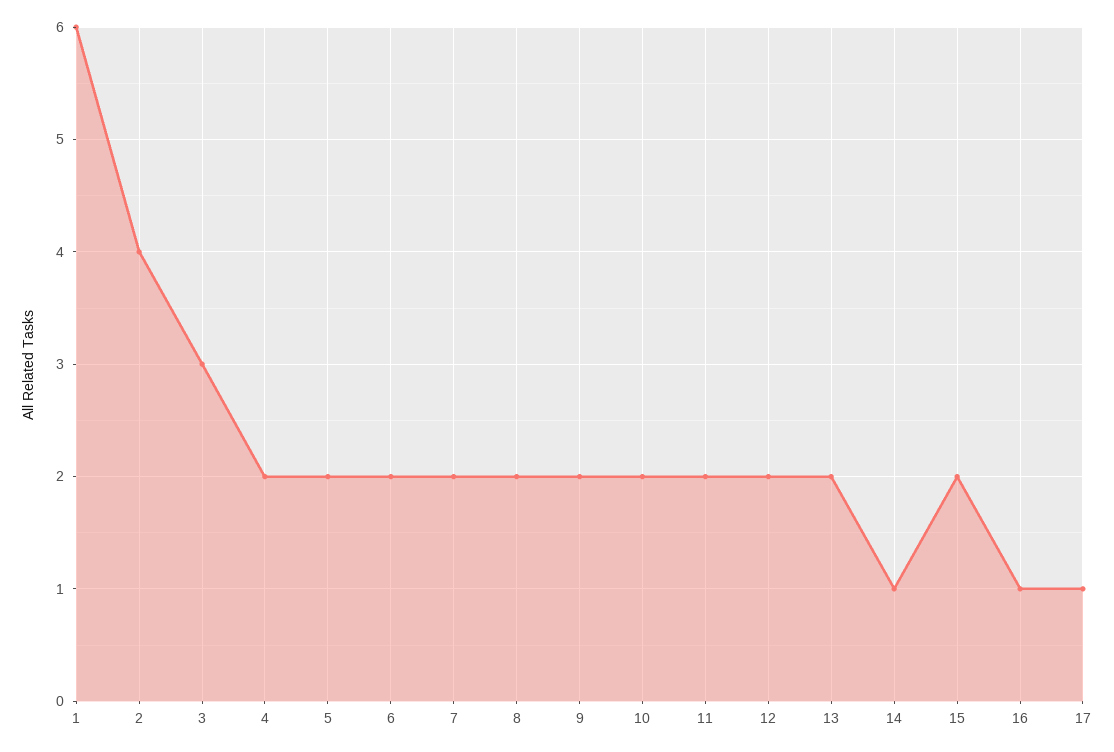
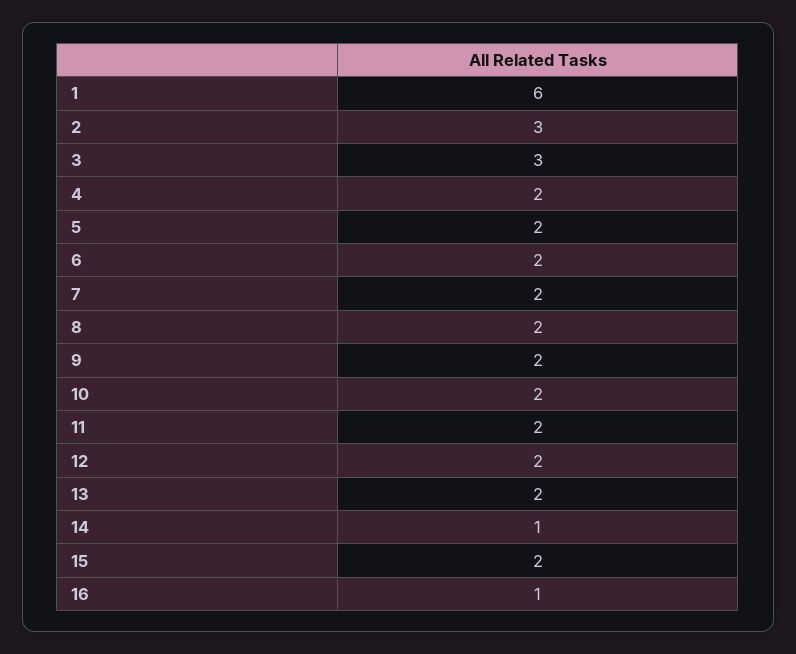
2: 4 -> 3
17: 1 -> none

